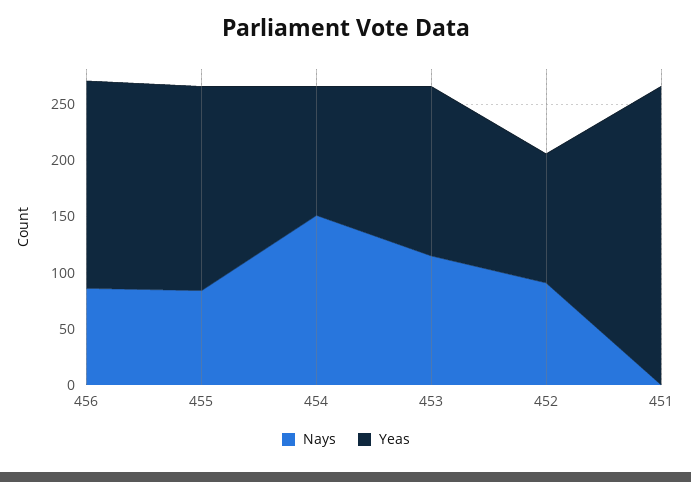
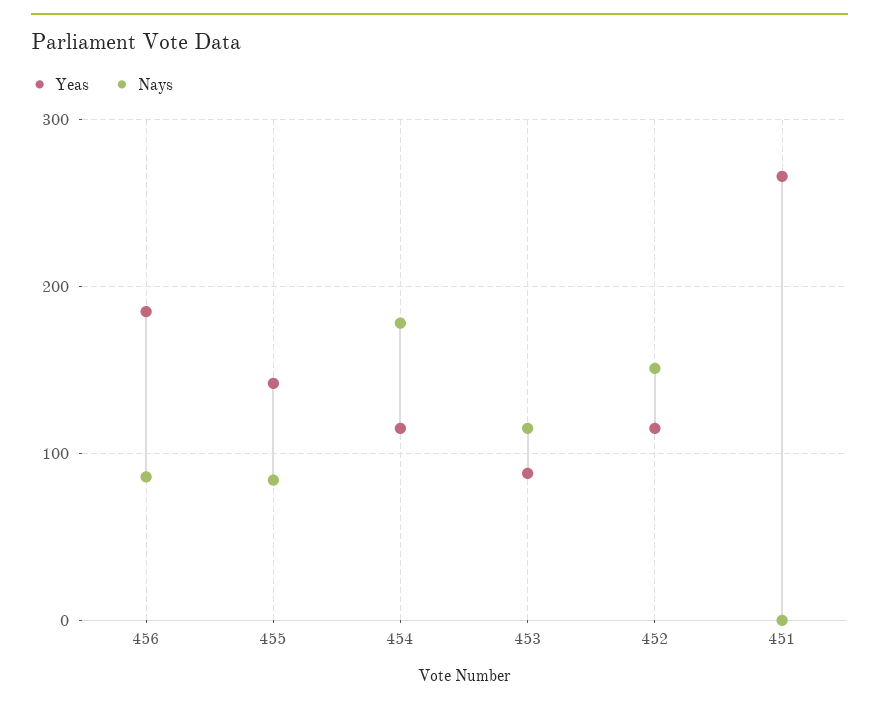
Yeas, 455: 180 -> 140
Nays, 454: 150 -> 180
Yeas, 453: 150 -> 90
Nays, 452: 90 -> 150

